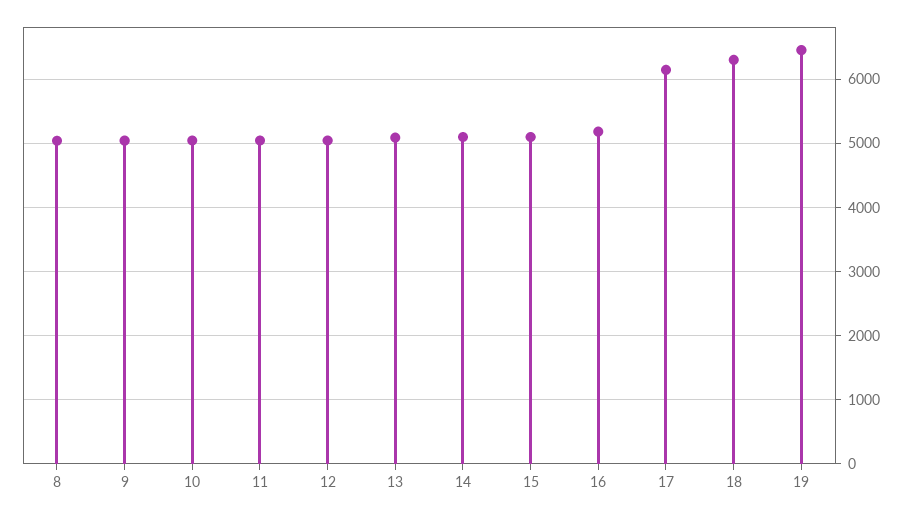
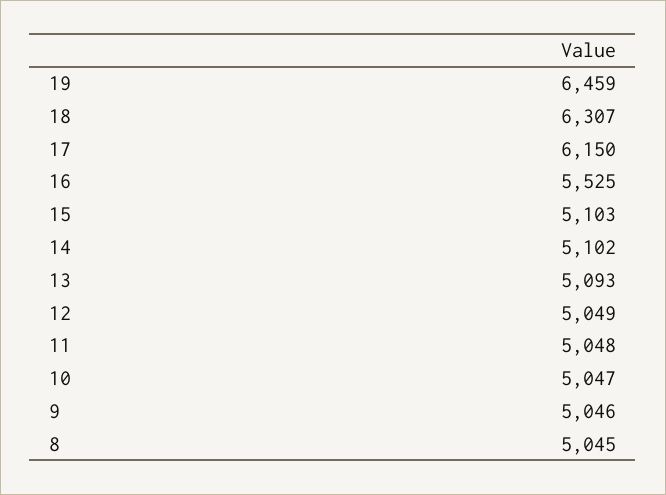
16: 5200 -> 5525

